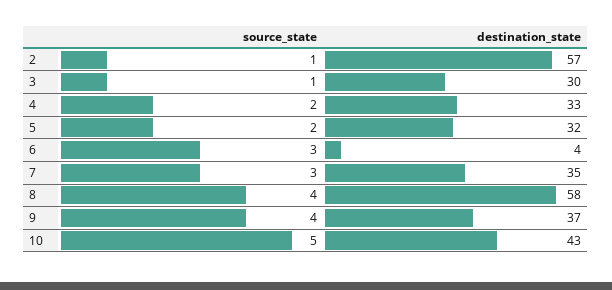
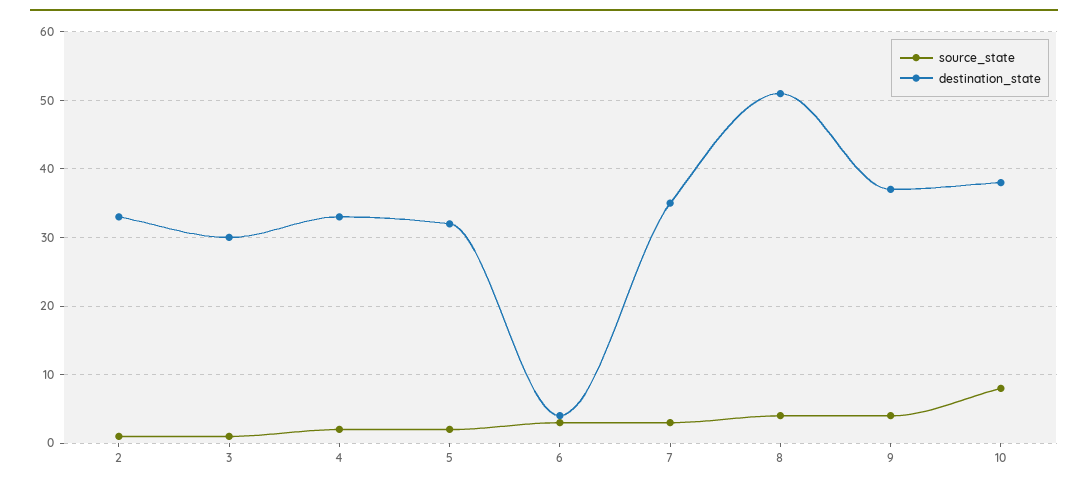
destination_state, 2: 57 -> 33
destination_state, 8: 58 -> 51
source_state, 10: 5 -> 8
destination_state, 10: 43 -> 38

